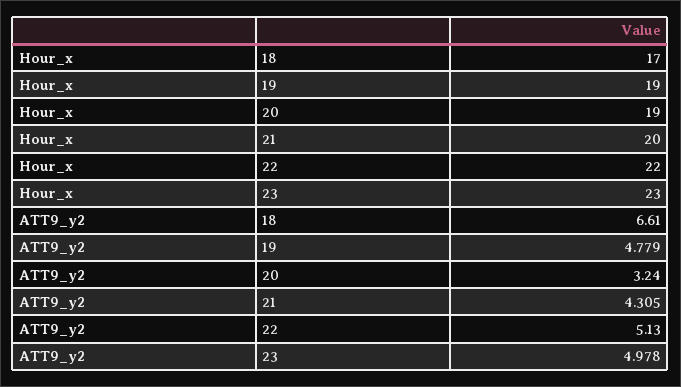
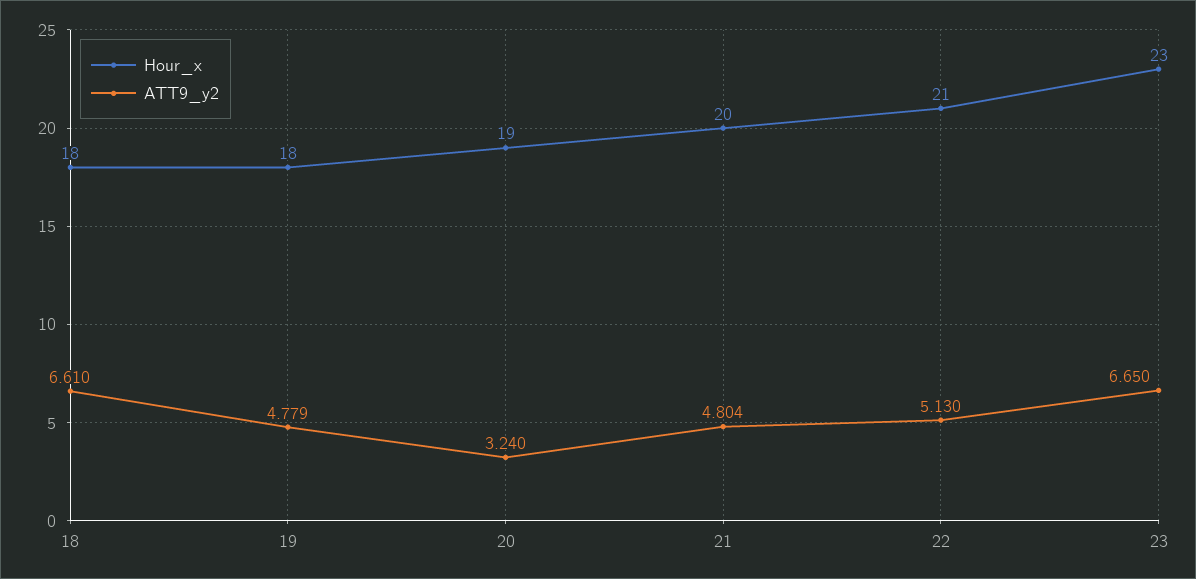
Hour_x, 18: 17 -> 18
Hour_x, 19: 19 -> 18
Hour_x, 22: 22 -> 21
ATT9_y2, 21: 4.305 -> 4.804
ATT9_y2, 23: 4.978 -> 6.65

